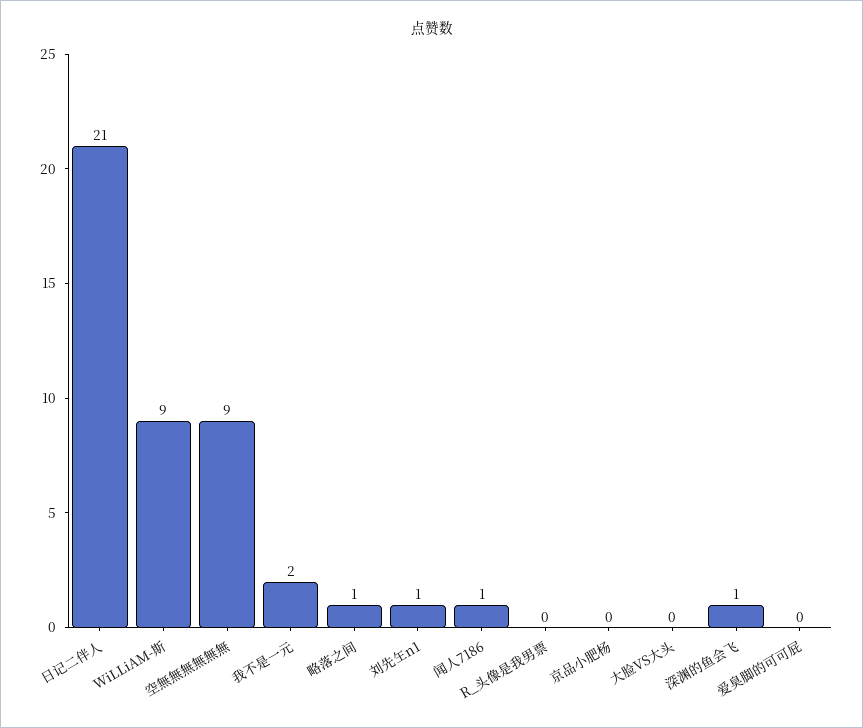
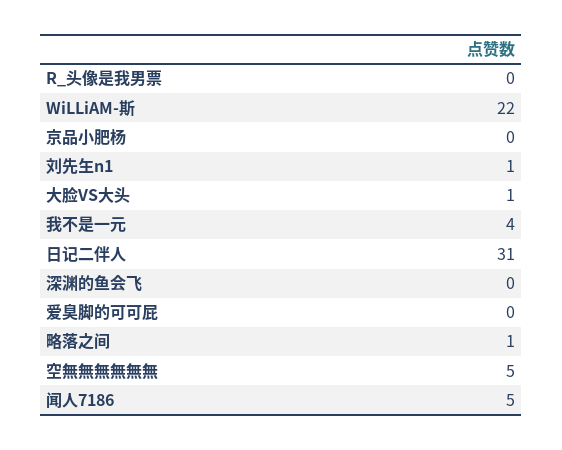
日记二伴人: 21 -> 31
WiLLiAM-斯: 9 -> 22
空無無無無無無: 9 -> 5
我不是一元: 2 -> 4
闻人7186: 1 -> 5
大脸VS大头: 0 -> 1
深渊的鱼会飞: 1 -> 0

